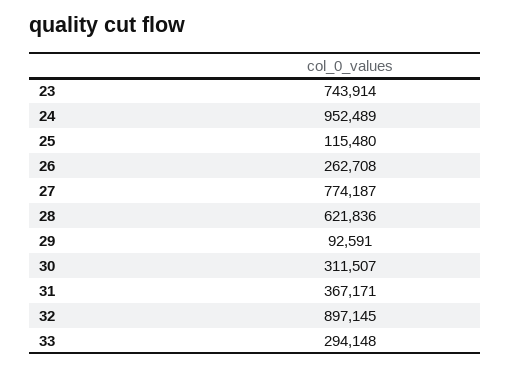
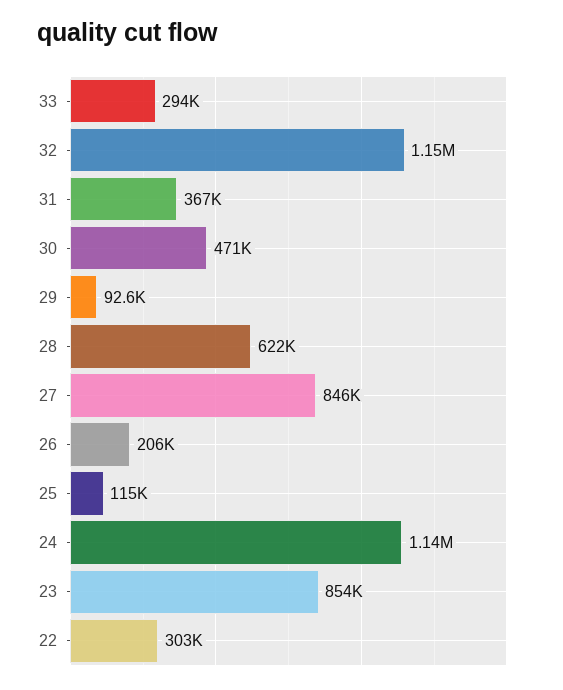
23: 743914 -> 854000
24: 952489 -> 1140000
26: 262708 -> 206000
27: 774187 -> 846000
30: 311507 -> 471000
32: 897145 -> 1150000
22: none -> 303000

